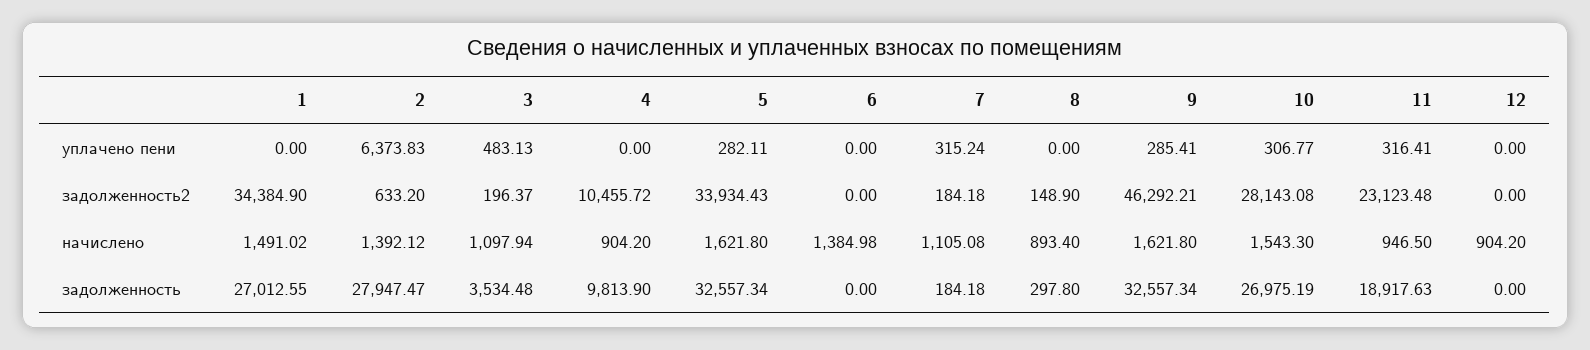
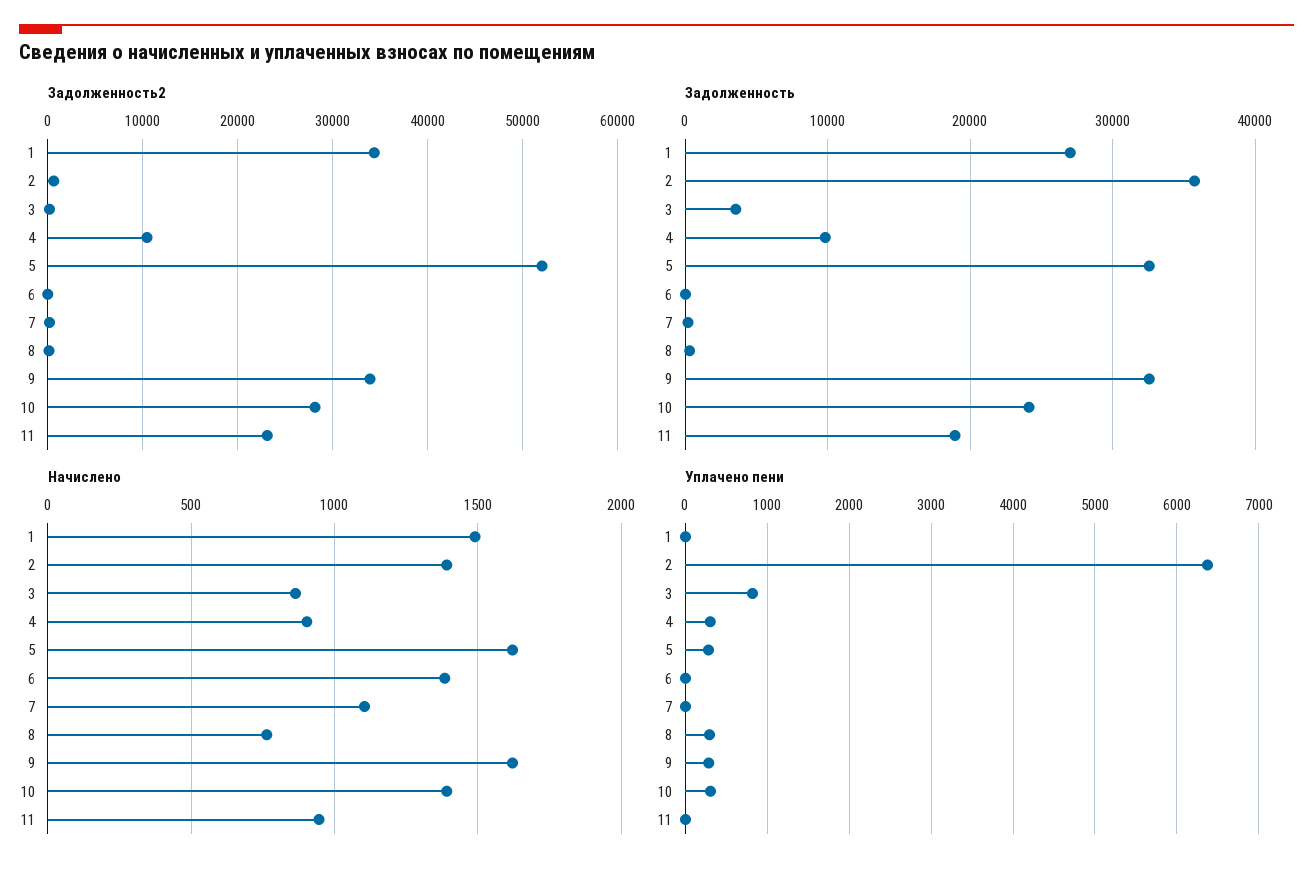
уплачено пени, 3: 483.13 -> 800
уплачено пени, 4: 0 -> 300
уплачено пени, 7: 315.24 -> 0
уплачено пени, 8: 0 -> 300
уплачено пени, 11: 316.41 -> 0
уплачено пени, 12: 0 -> none
задолженность2, 5: 33934.43 -> 52000
задолженность2, 9: 46292.21 -> 34000
задолженность2, 12: 0 -> none
начислено, 3: 1097.94 -> 850
начислено, 8: 893.4 -> 750
начислено, 10: 1543.3 -> 1400
начислено, 12: 904.2 -> none
задолженность, 2: 27947.47 -> 36000
задолженность, 10: 26975.19 -> 24000
задолженность, 12: 0 -> none

